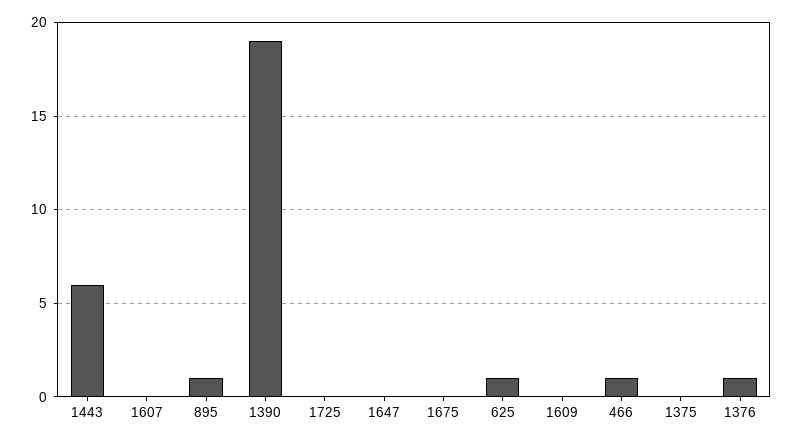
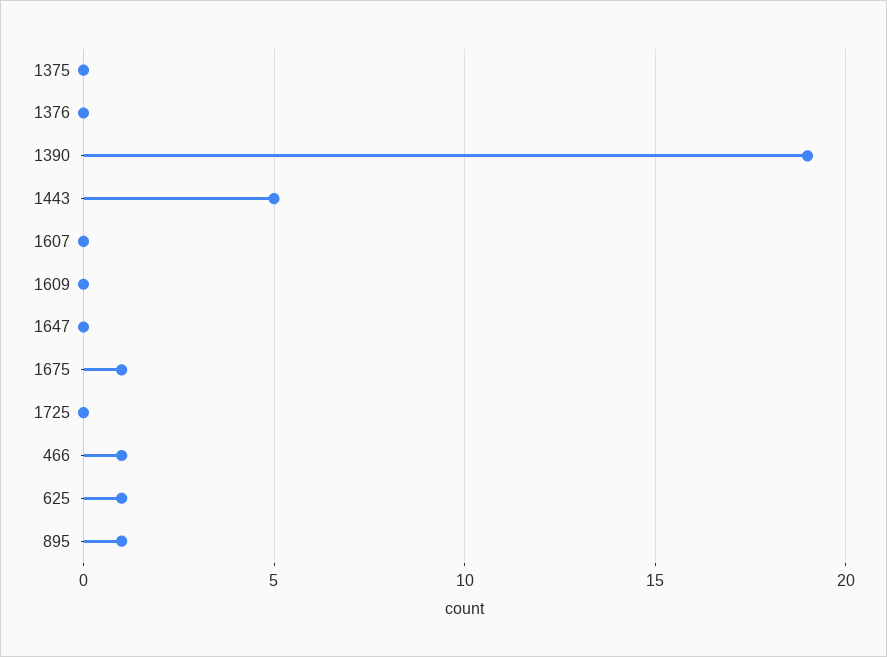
1443: 6 -> 5
1675: 0 -> 1
1376: 1 -> 0

